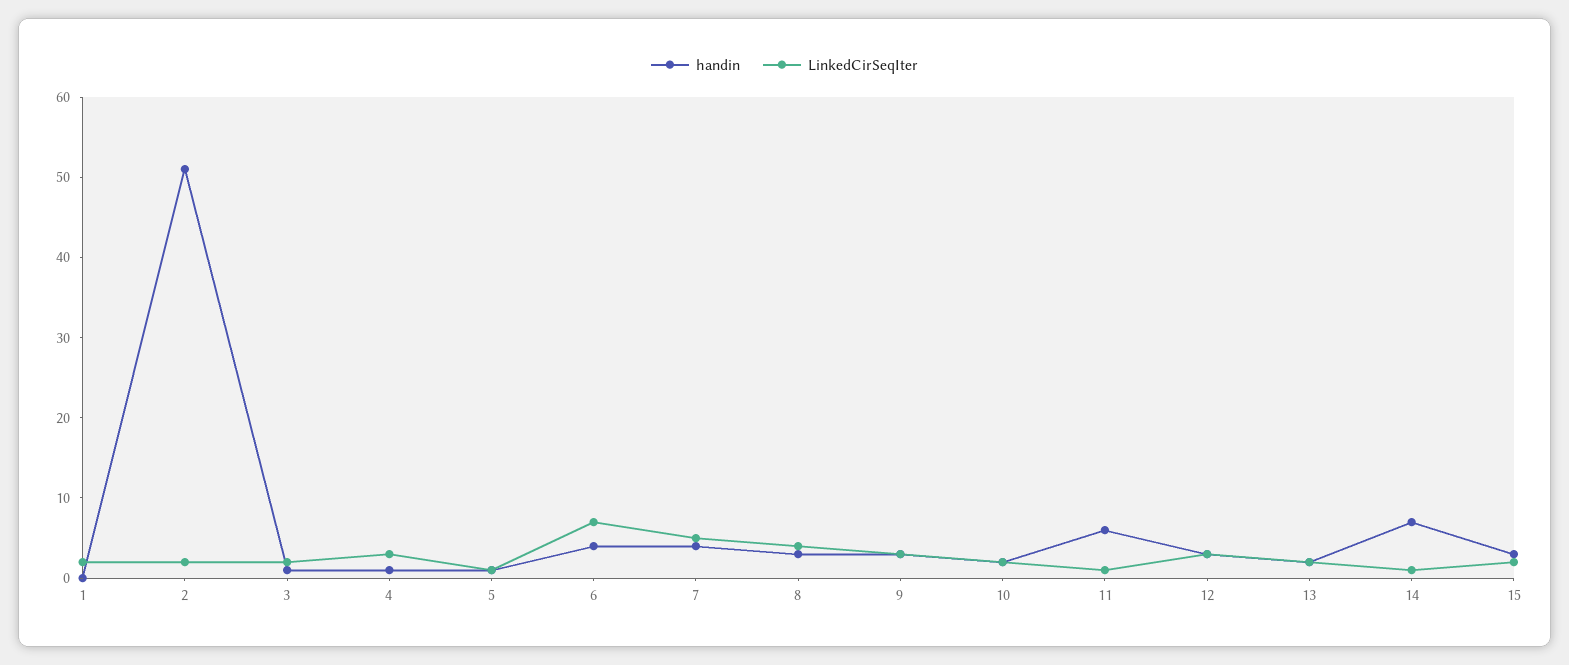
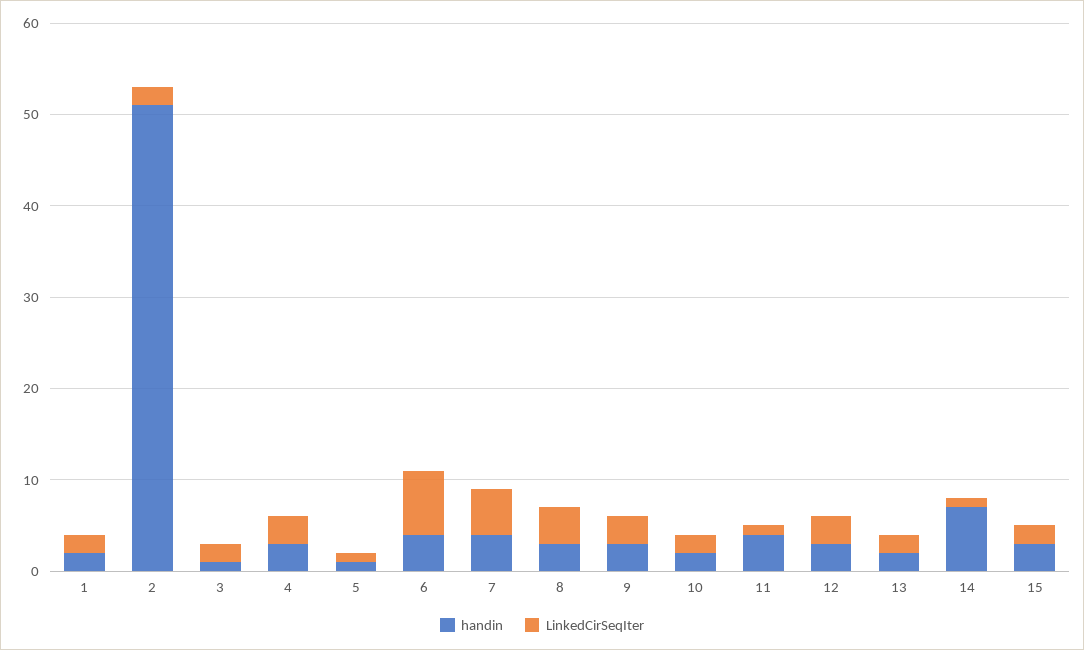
handin, 1: 0 -> 2
handin, 4: 1 -> 3
handin, 11: 6 -> 4

